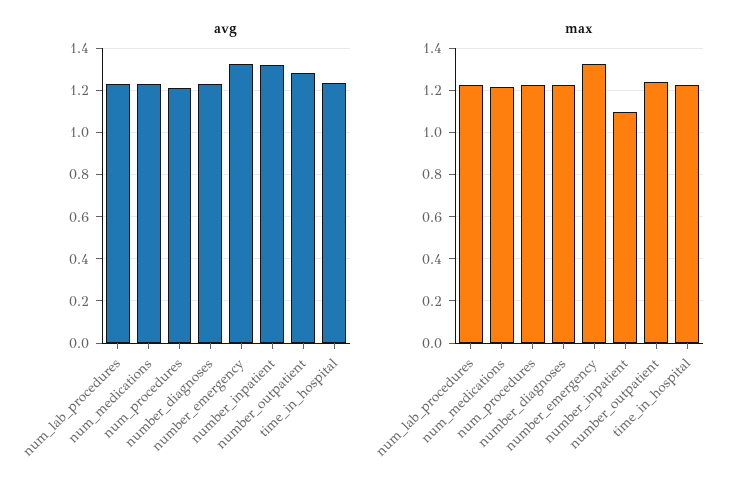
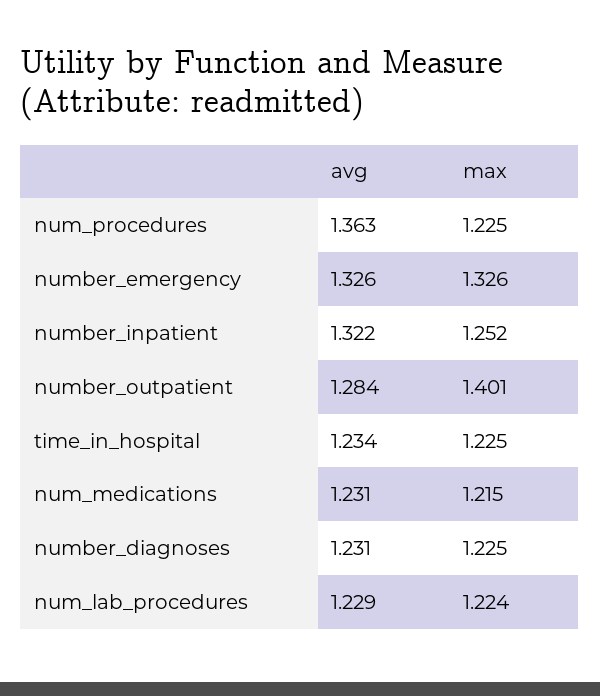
avg, num_procedures: 1.2 -> 1.363
max, number_inpatient: 1.1 -> 1.252
max, number_outpatient: 1.25 -> 1.401

